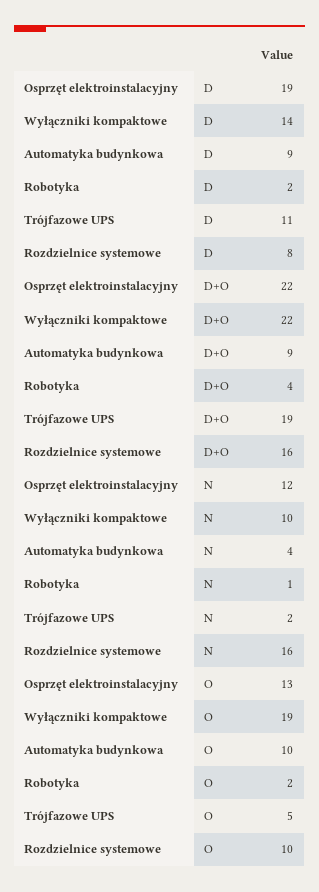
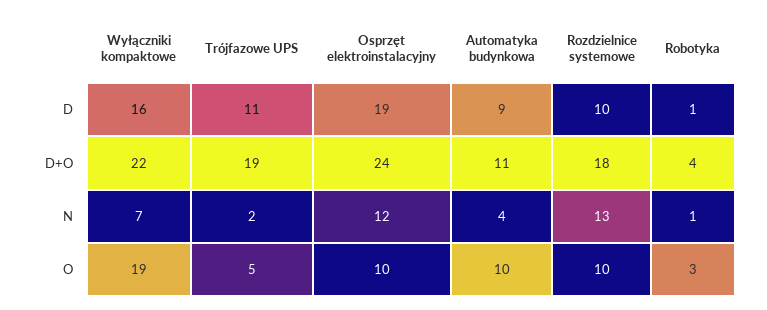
Wyłączniki kompaktowe, D: 14 -> 16
Robotyka, D: 2 -> 1
Rozdzielnice systemowe, D: 8 -> 10
Osprzęt elektroinstalacyjny, D+O: 22 -> 24
Automatyka budynkowa, D+O: 9 -> 11
Rozdzielnice systemowe, D+O: 16 -> 18
Wyłączniki kompaktowe, N: 10 -> 7
Rozdzielnice systemowe, N: 16 -> 13
Osprzęt elektroinstalacyjny, O: 13 -> 10
Robotyka, O: 2 -> 3

